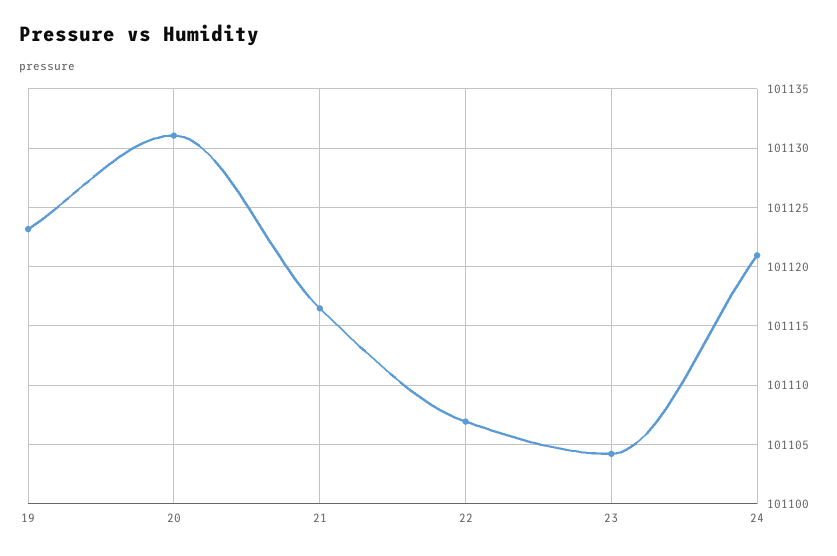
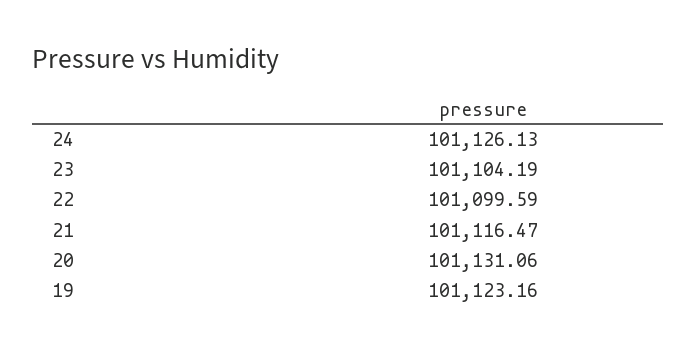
22: 101107 -> 101099.59
24: 101121 -> 101126.13

